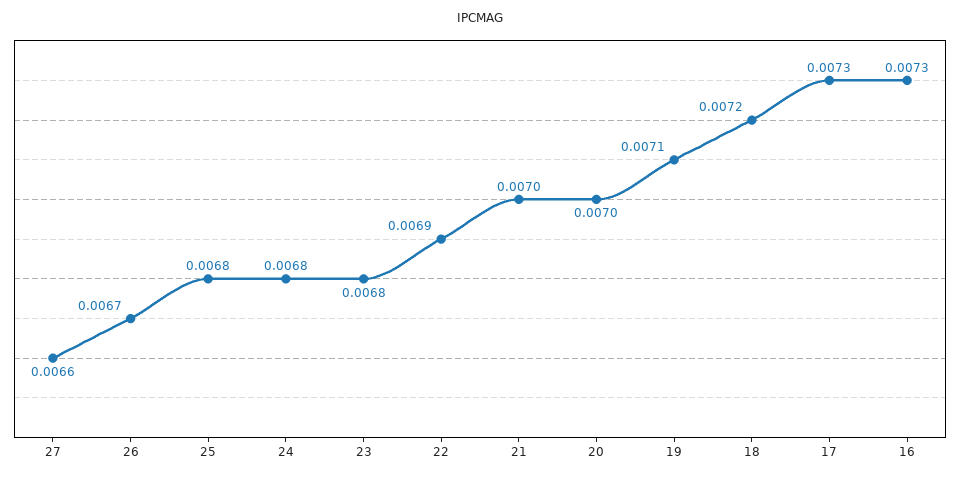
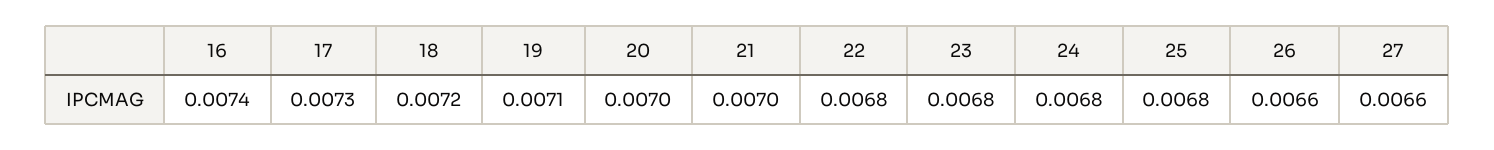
26: 0.0067 -> 0.0066
22: 0.0069 -> 0.0068
16: 0.0073 -> 0.0074

